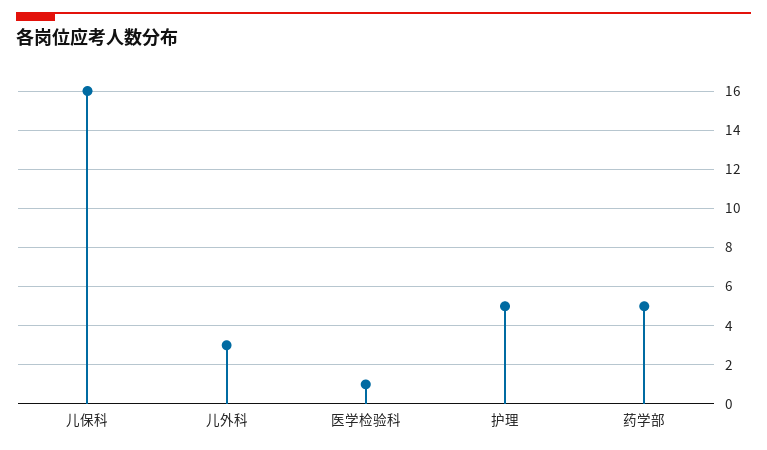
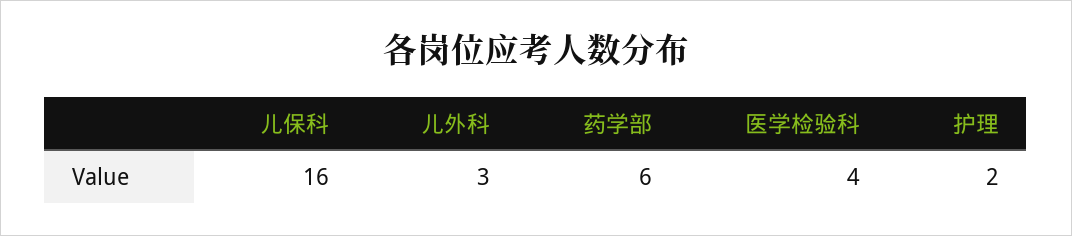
医学检验科: 1 -> 4
护理: 5 -> 2
药学部: 5 -> 6

